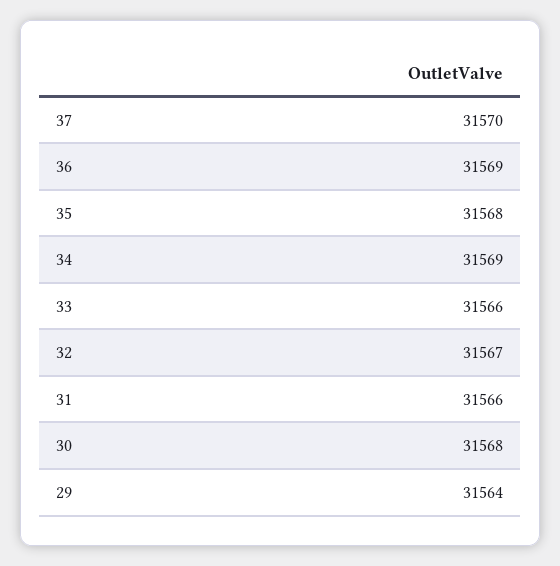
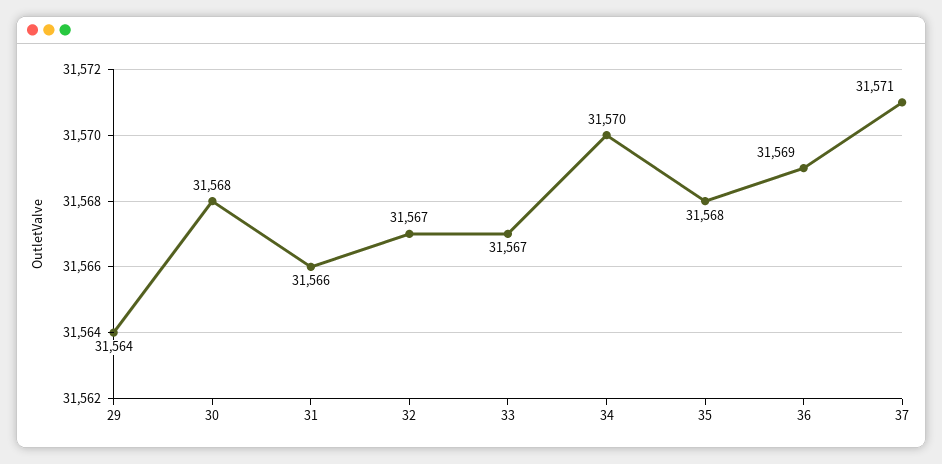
37: 31570 -> 31571
34: 31569 -> 31570
33: 31566 -> 31567

